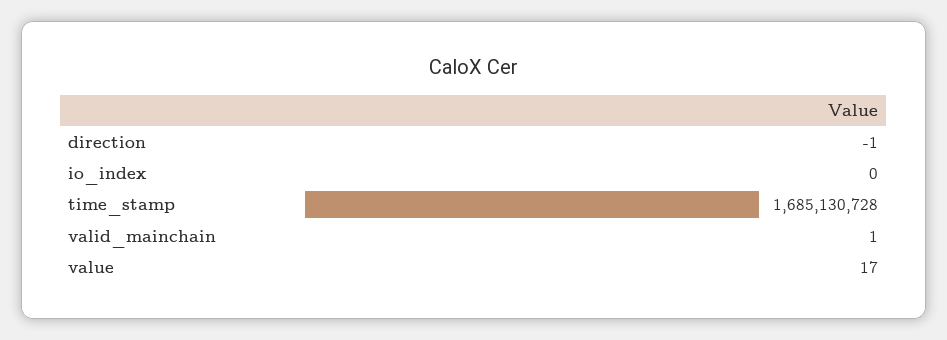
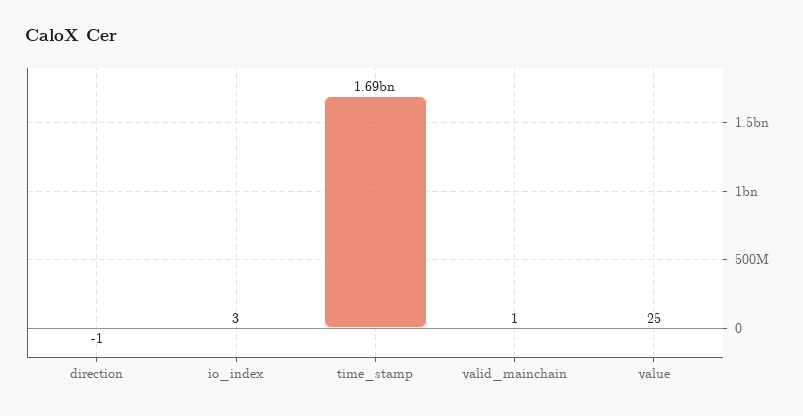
io_index: 0 -> 3
value: 17 -> 25

